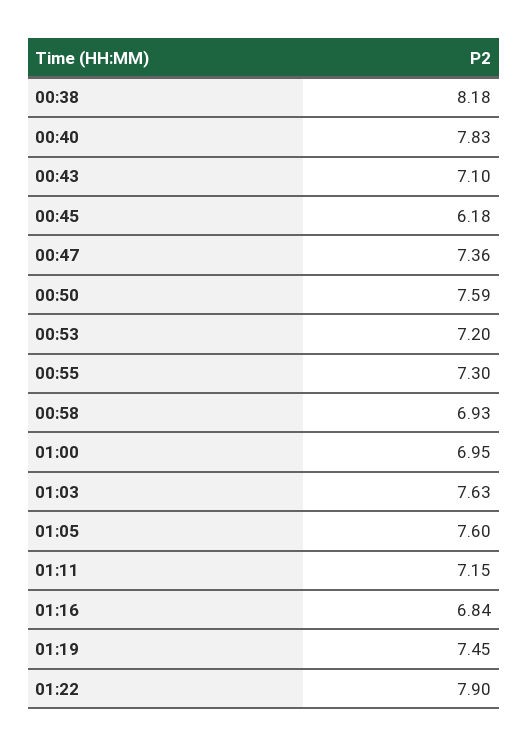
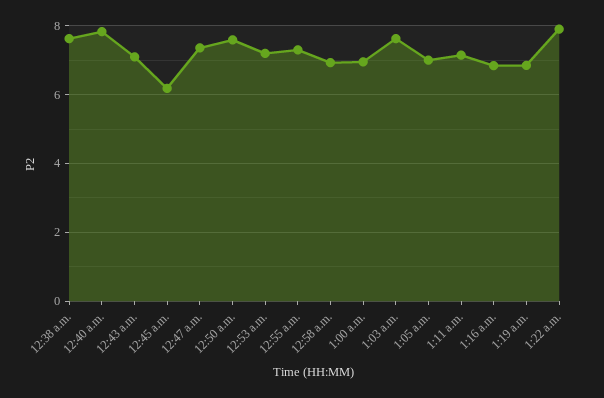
00:38: 8.18 -> 7.6
01:05: 7.6 -> 7
01:19: 7.45 -> 6.8

